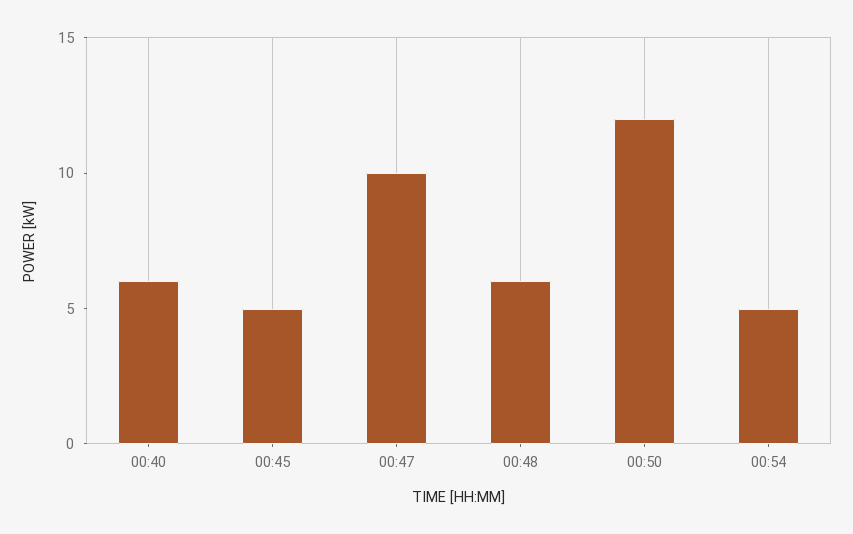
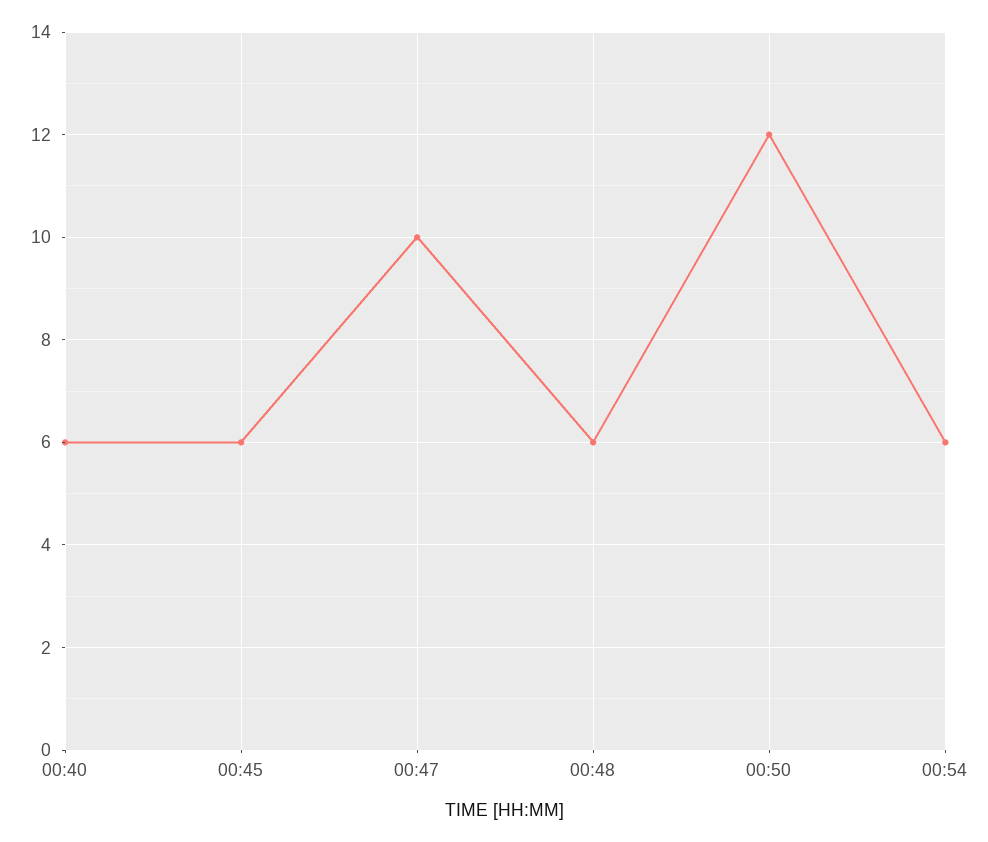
00:45: 5 -> 6
00:54: 5 -> 6

